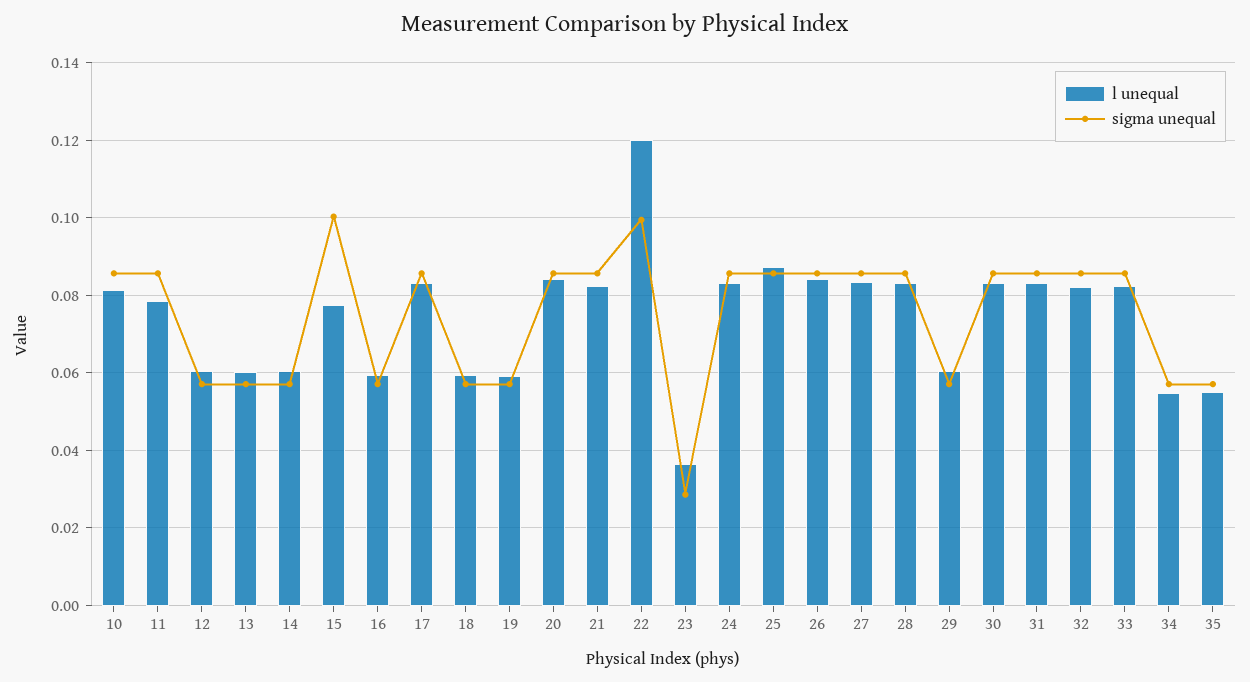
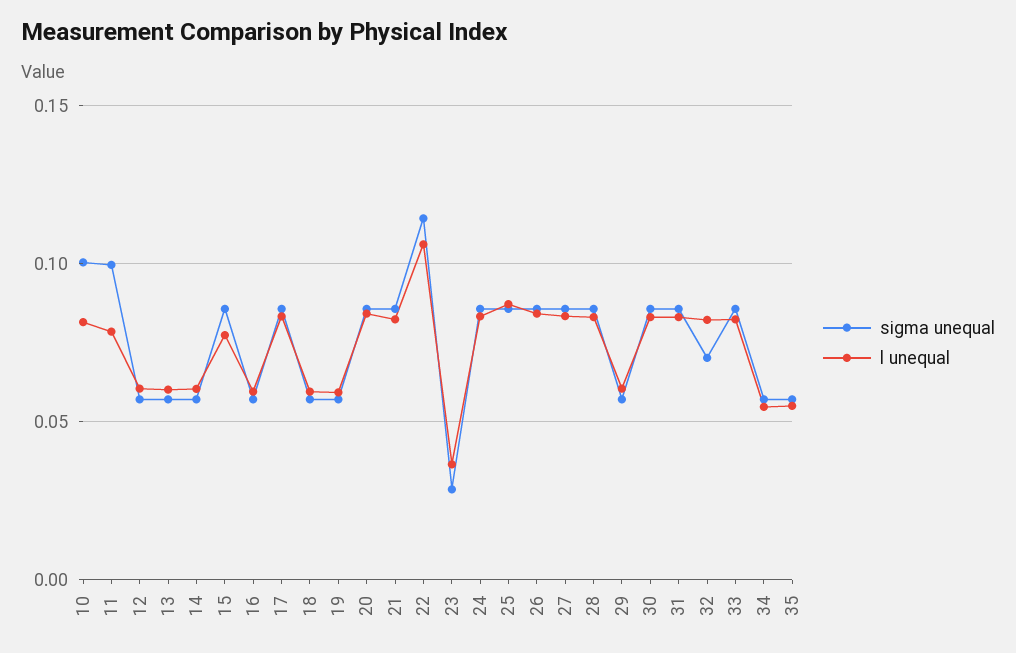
sigma unequal, 10: 0.086 -> 0.1
sigma unequal, 11: 0.086 -> 0.1
sigma unequal, 15: 0.1 -> 0.085
l unequal, 22: 0.12 -> 0.105
sigma unequal, 22: 0.1 -> 0.115
sigma unequal, 32: 0.086 -> 0.07

